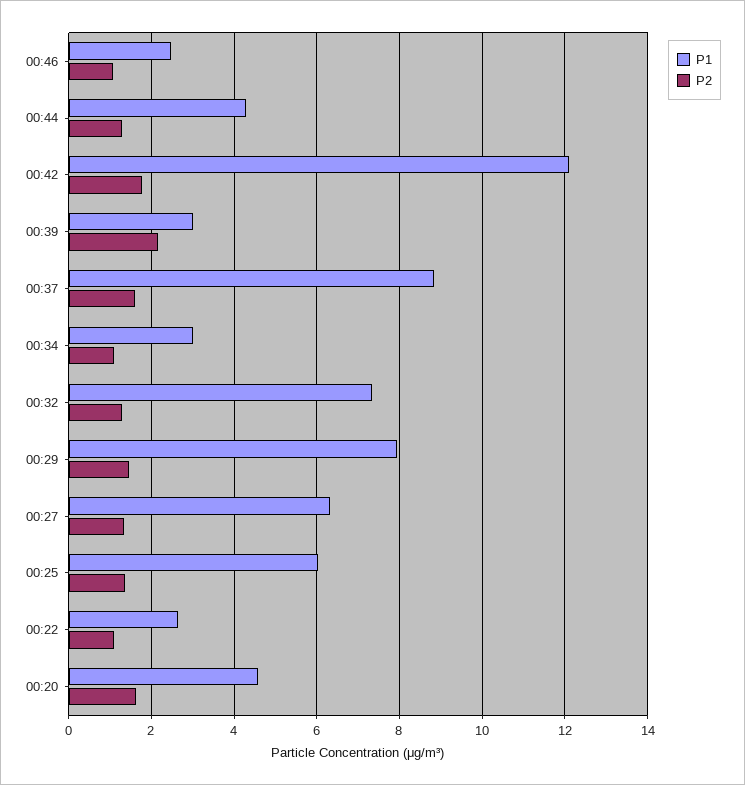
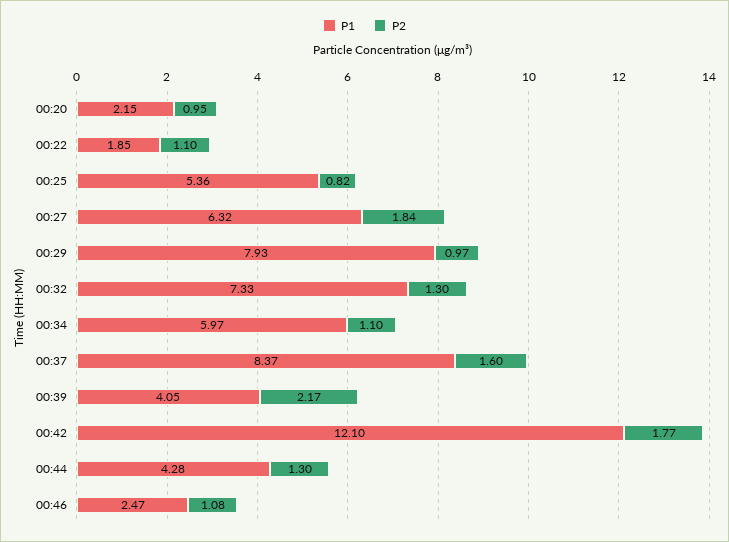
P1, 00:39: 3 -> 4.05
P1, 00:37: 8.8 -> 8.37
P1, 00:34: 3 -> 5.97
P2, 00:29: 1.4 -> 0.97
P2, 00:27: 1.4 -> 1.84
P1, 00:25: 6 -> 5.36
P2, 00:25: 1.4 -> 0.82
P1, 00:22: 2.6 -> 1.85
P1, 00:20: 4.6 -> 2.15
P2, 00:20: 1.6 -> 0.95

